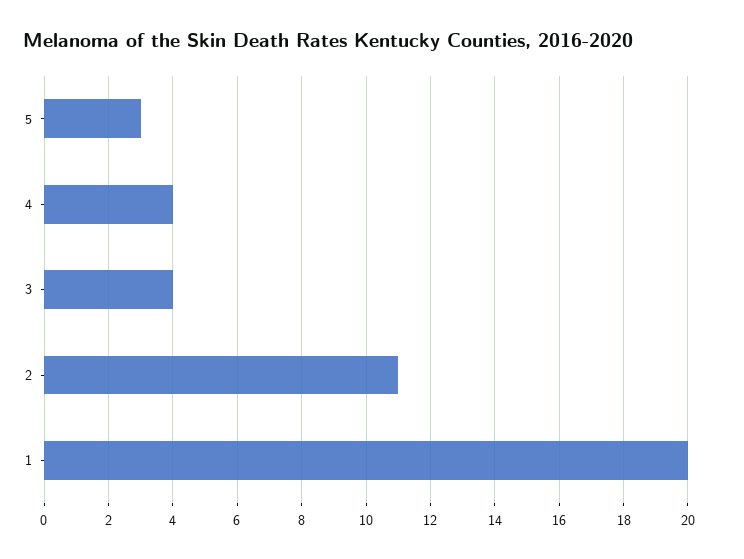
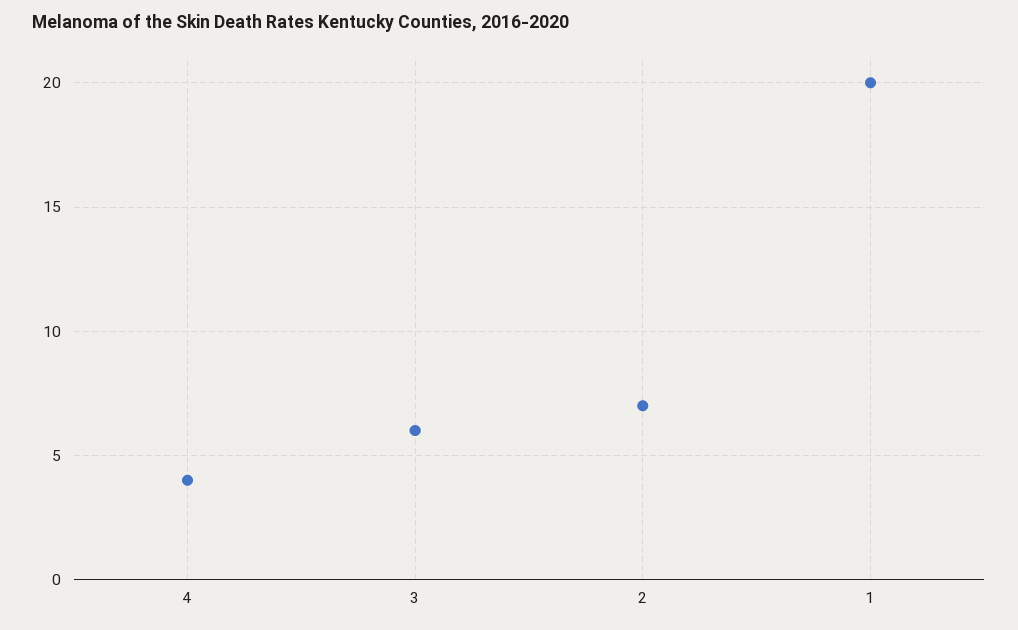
5: 3 -> none
3: 4 -> 6
2: 11 -> 7

